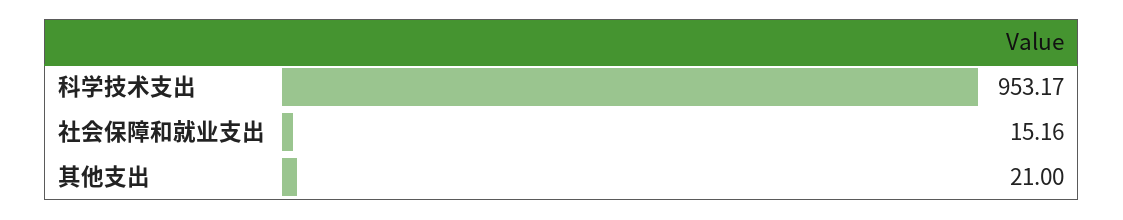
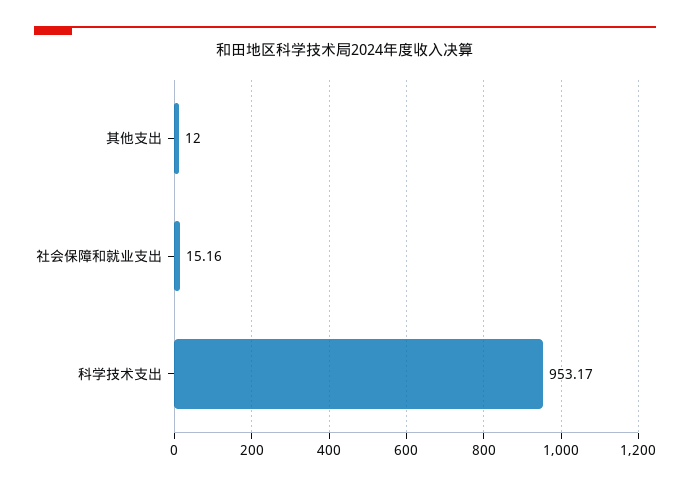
其他支出: 21 -> 12

